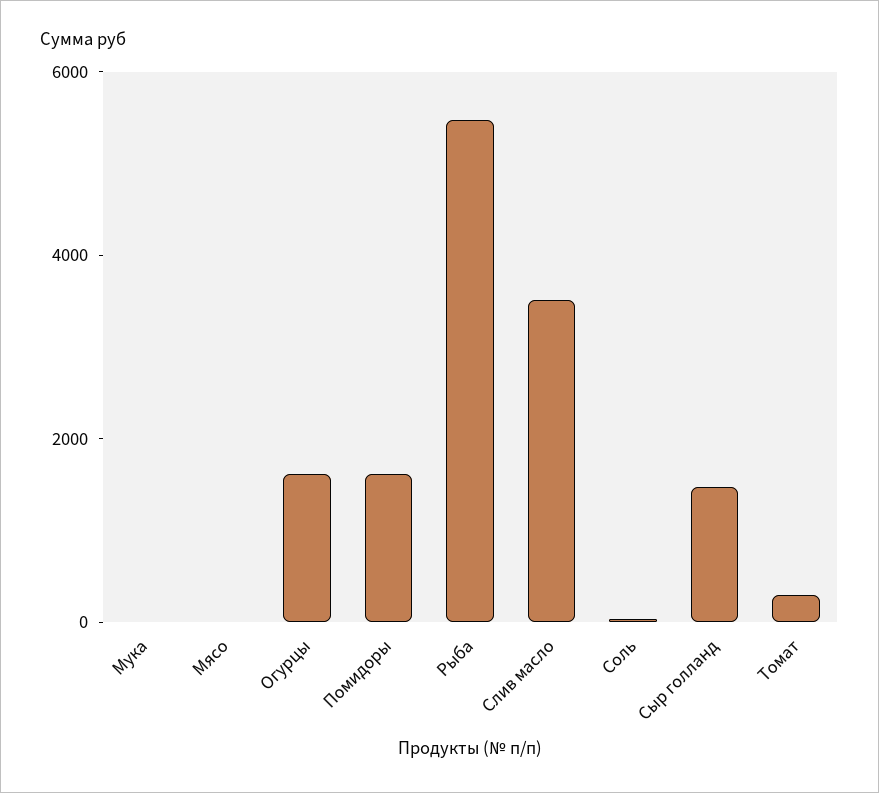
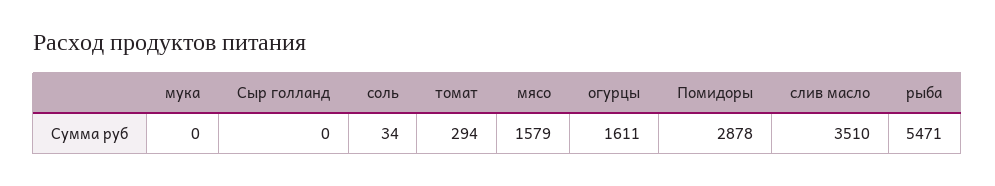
Мясо: 0 -> 1579
Помидоры: 1500 -> 2878
Сыр голланд: 1500 -> 0

